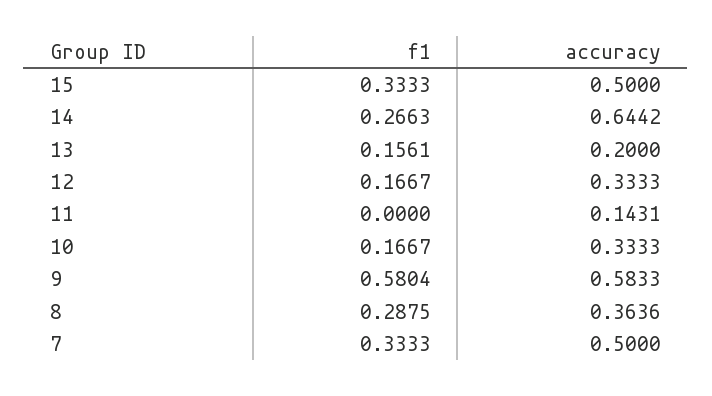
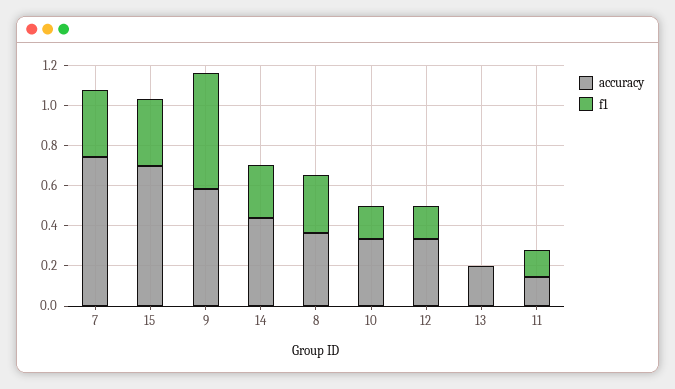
accuracy, 15: 0.5 -> 0.7
accuracy, 14: 0.6442 -> 0.45
f1, 13: 0.1561 -> 0
f1, 11: 0 -> 0.15
accuracy, 7: 0.5 -> 0.75

